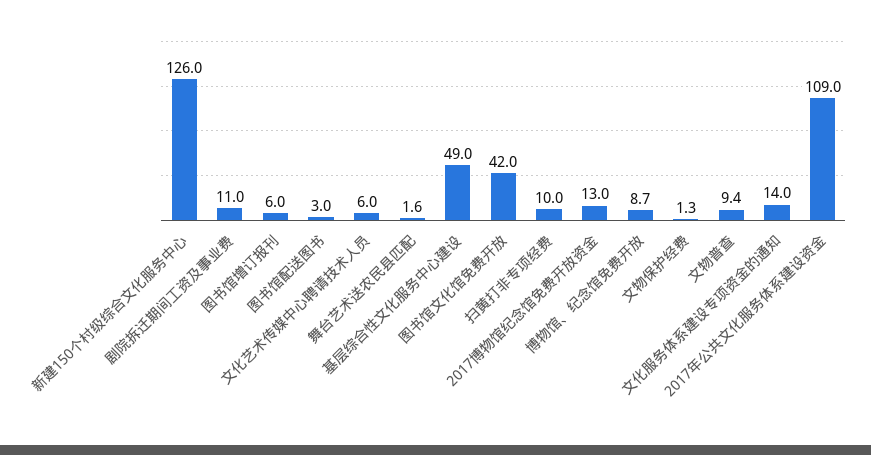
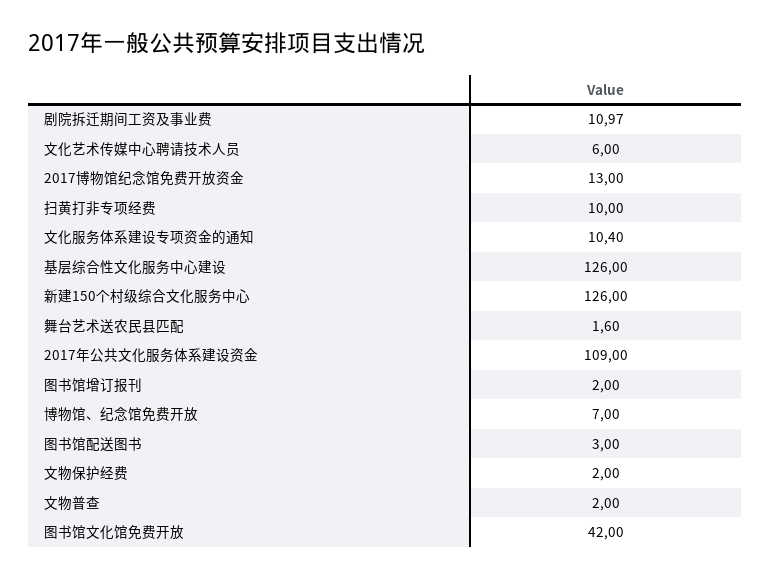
图书馆增订报刊: 6 -> 2
基层综合性文化服务中心建设: 49 -> 126
博物馆、纪念馆免费开放: 8.7 -> 7
文物保护经费: 1.3 -> 2
文物普查: 9.4 -> 2
文化服务体系建设专项资金的通知: 14 -> 10.4

